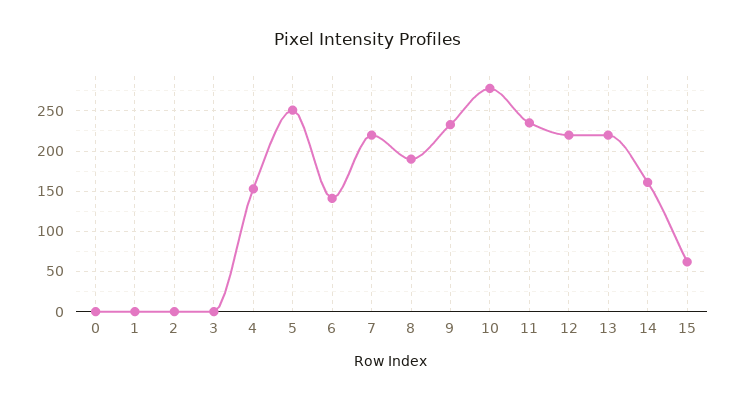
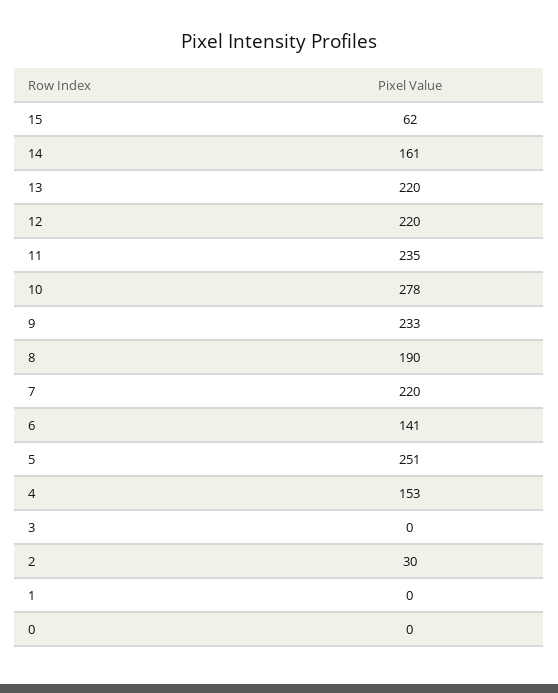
2: 0 -> 30

